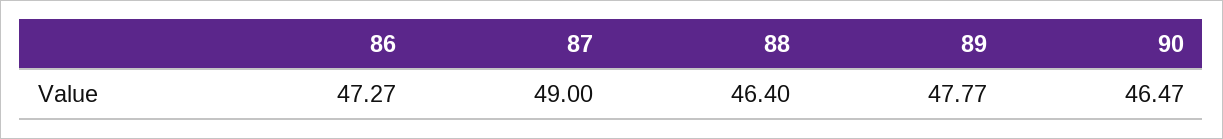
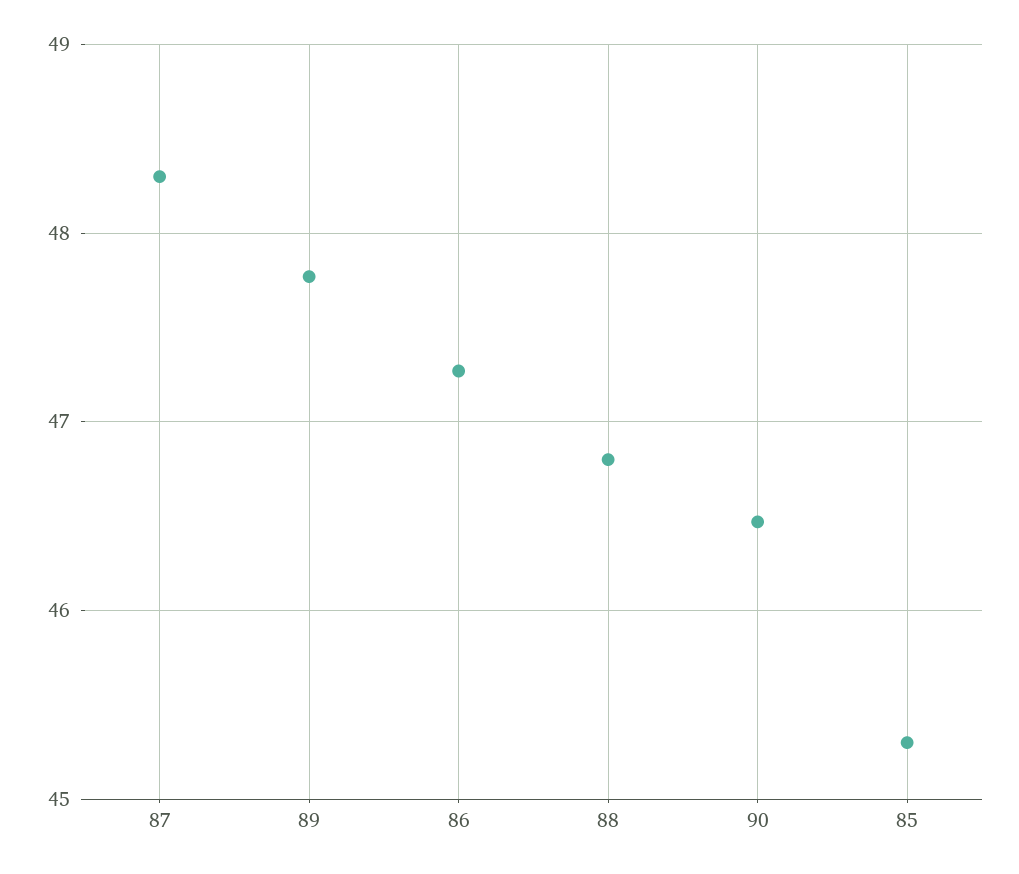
87: 49 -> 48.3
88: 46.4 -> 46.8
85: none -> 45.3

